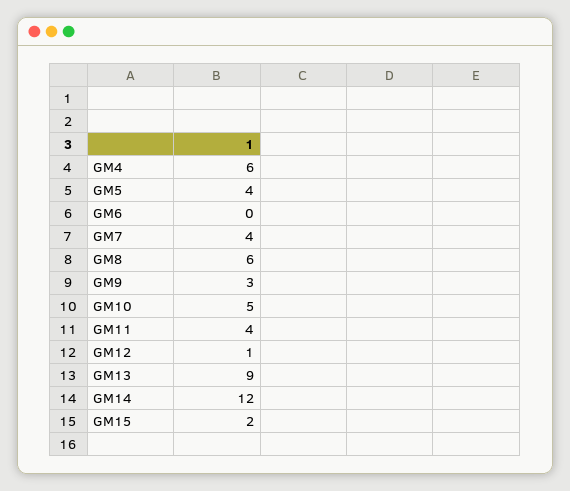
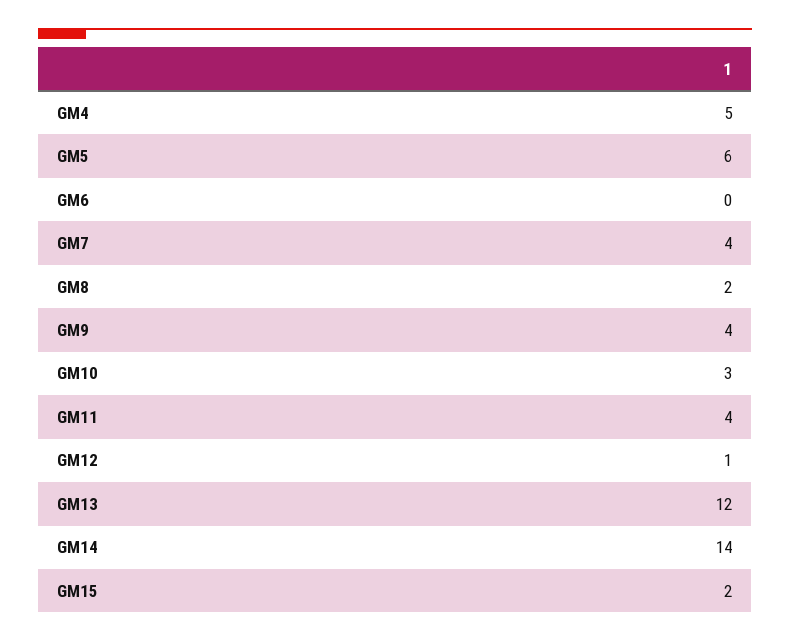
GM4: 6 -> 5
GM5: 4 -> 6
GM8: 6 -> 2
GM9: 3 -> 4
GM10: 5 -> 3
GM13: 9 -> 12
GM14: 12 -> 14

